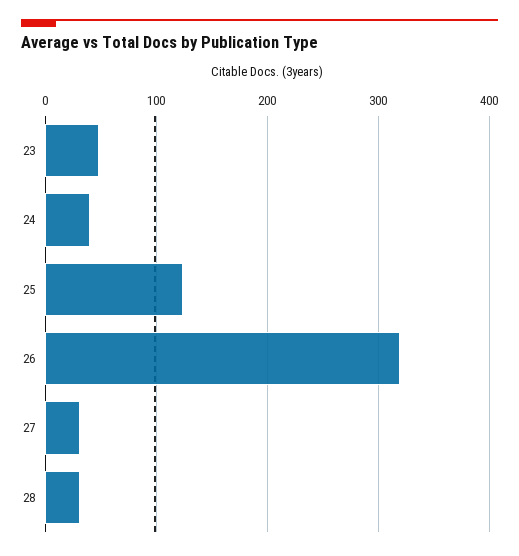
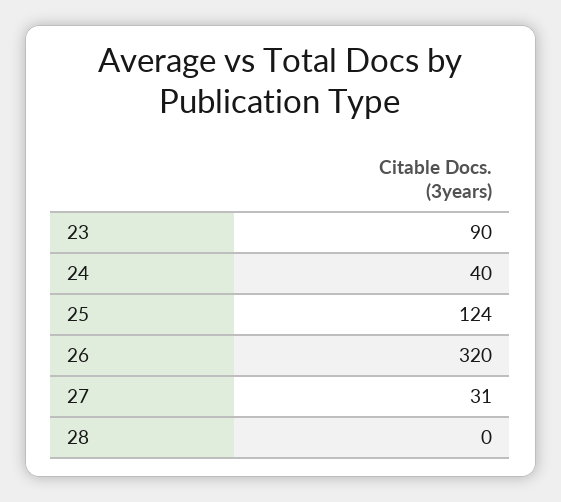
23: 50 -> 90
28: 30 -> 0

